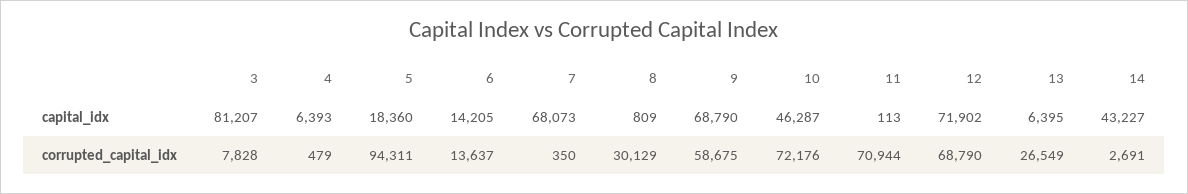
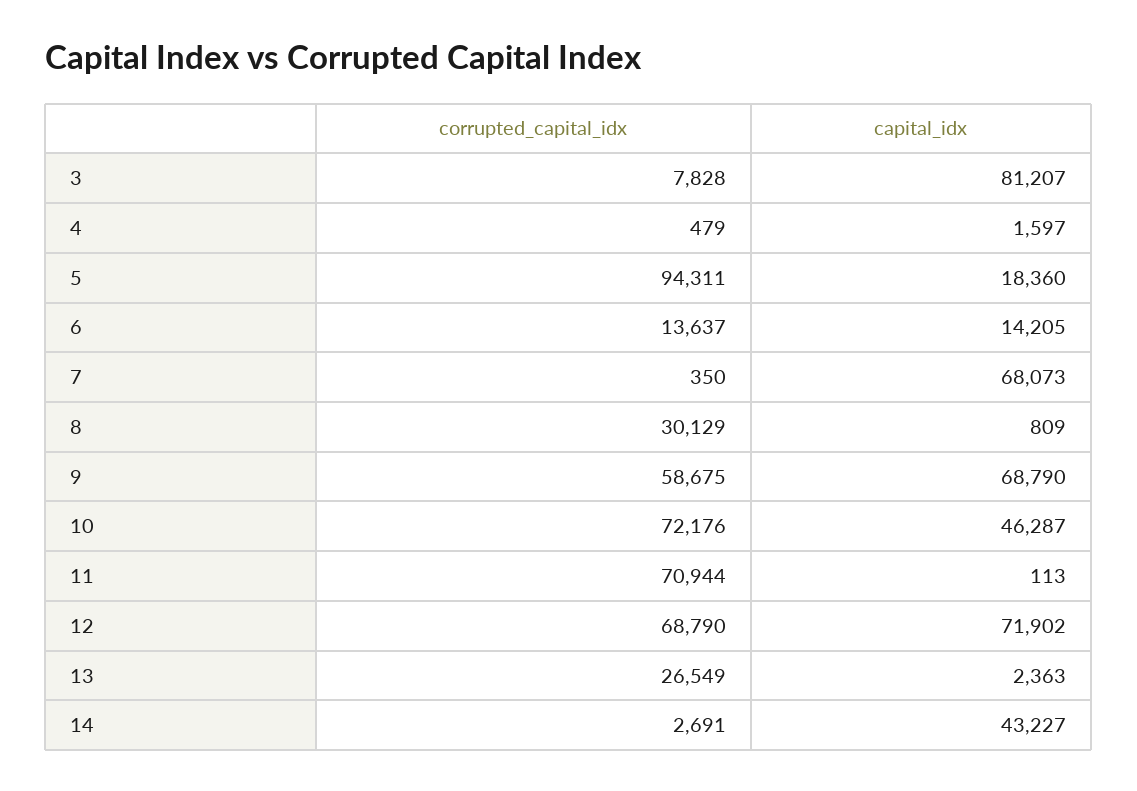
4, capital_idx: 6393 -> 1597
13, capital_idx: 6395 -> 2363

